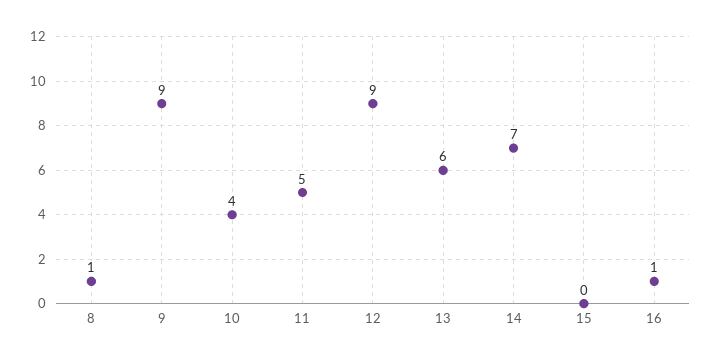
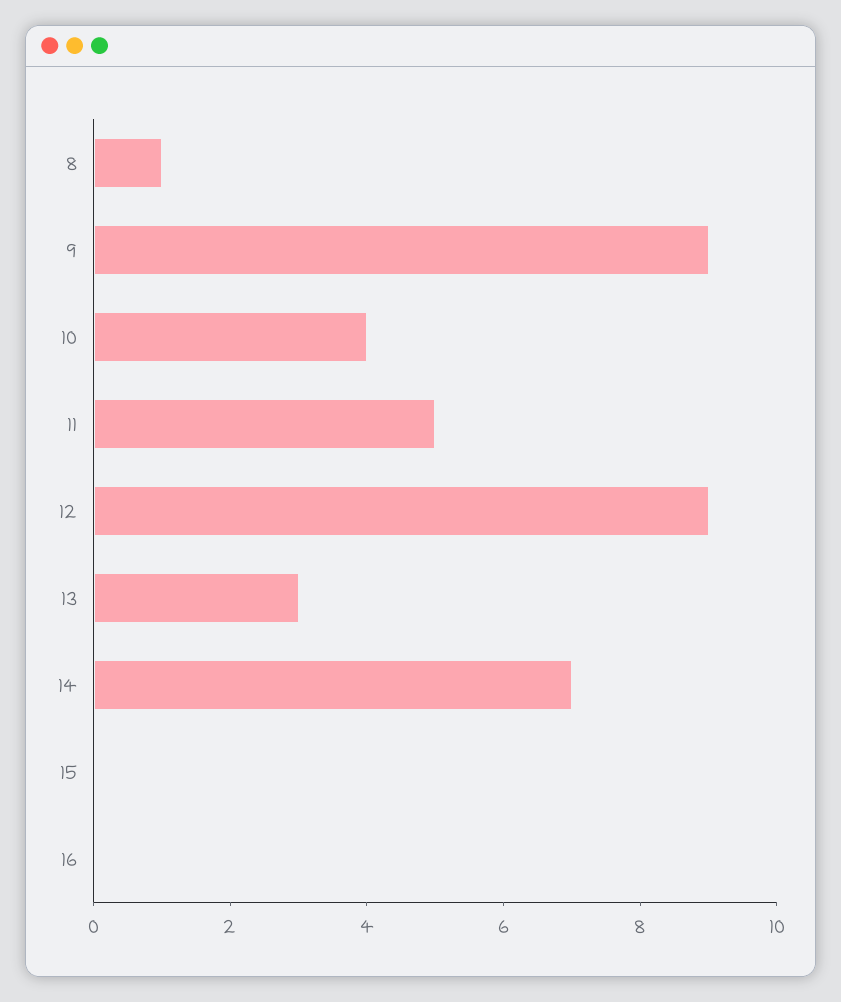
13: 6 -> 3
16: 1 -> 0

